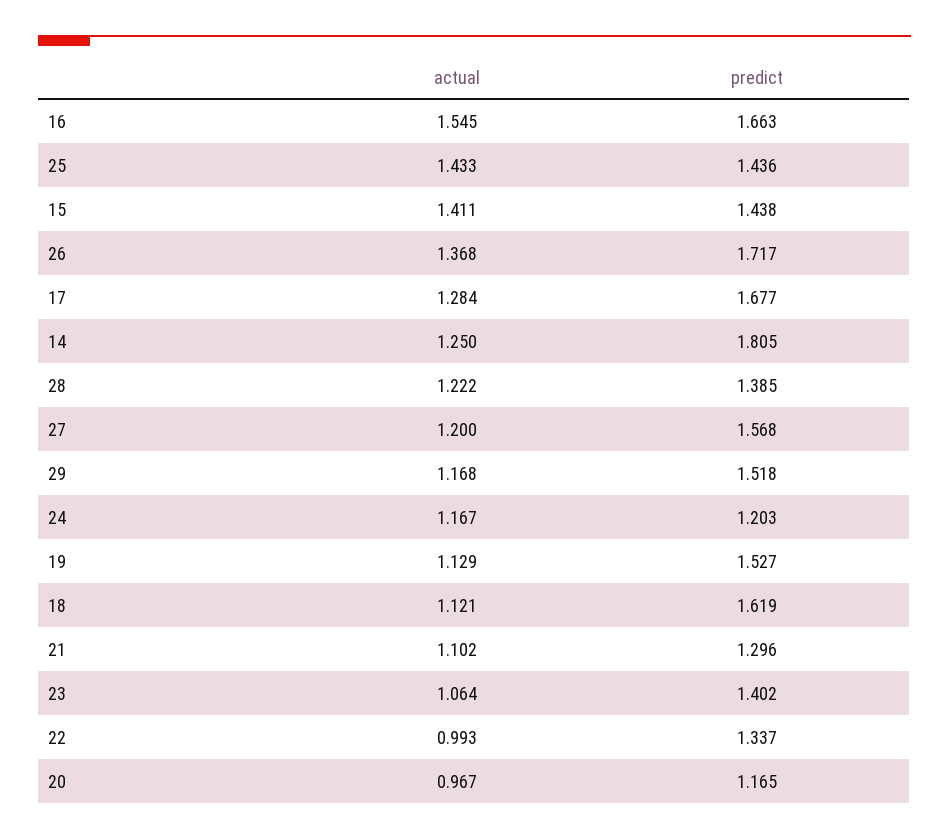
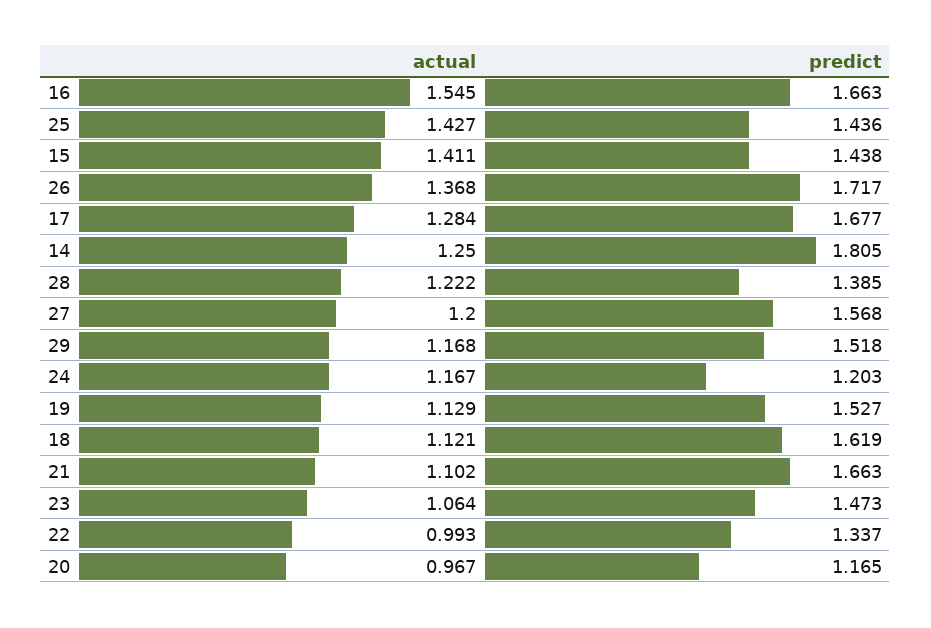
actual, 25: 1.433 -> 1.427
predict, 21: 1.296 -> 1.663
predict, 23: 1.402 -> 1.473

